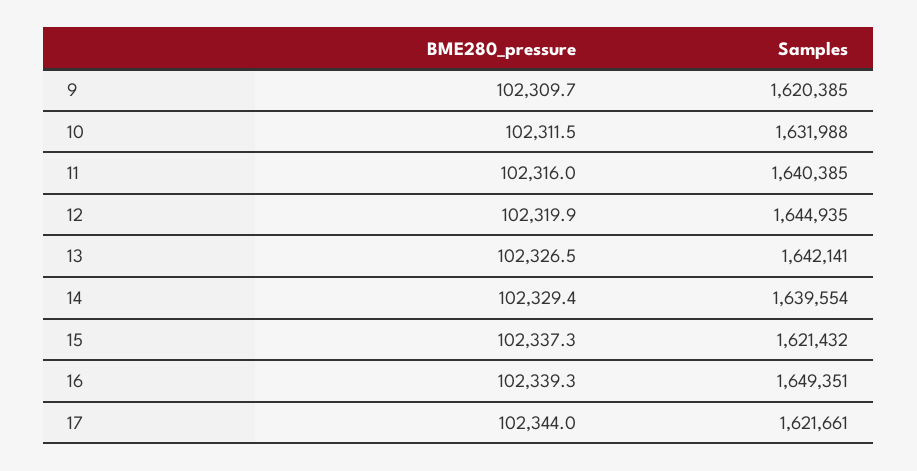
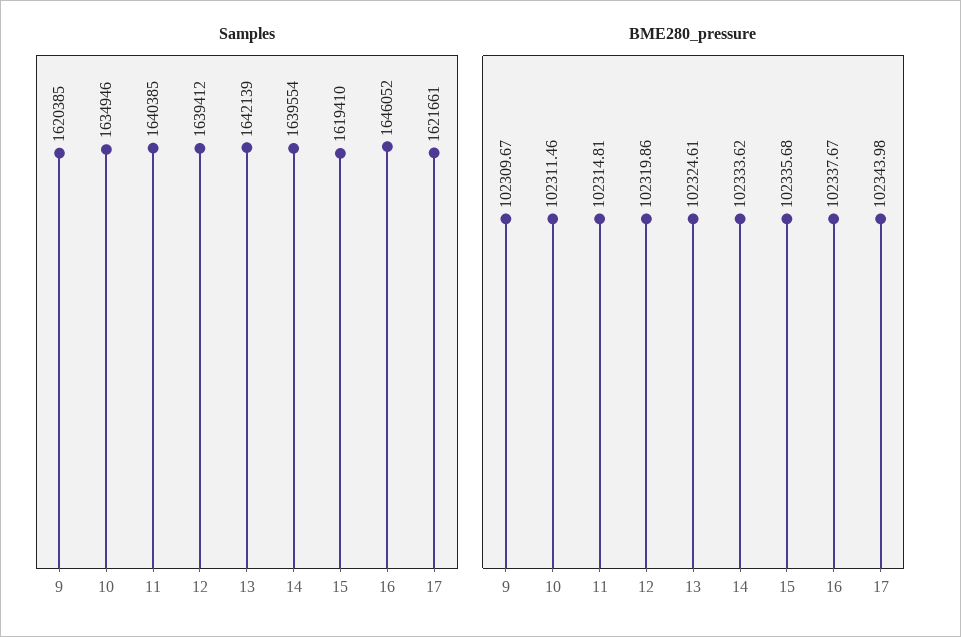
Samples, 10: 1631988 -> 1634946
BME280_pressure, 11: 102316 -> 102314.81
Samples, 12: 1644935 -> 1639412
BME280_pressure, 13: 102326.5 -> 102324.61
Samples, 13: 1642141 -> 1642139
BME280_pressure, 14: 102329.4 -> 102333.62
BME280_pressure, 15: 102337.3 -> 102335.68
Samples, 15: 1621432 -> 1619410
BME280_pressure, 16: 102339.3 -> 102337.67
Samples, 16: 1649351 -> 1646052

